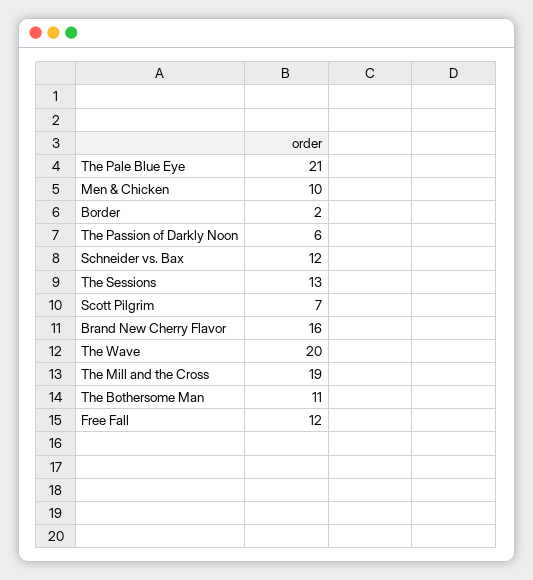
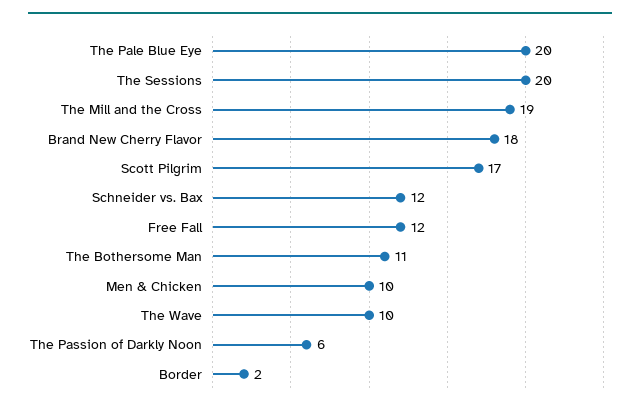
The Pale Blue Eye: 21 -> 20
The Sessions: 13 -> 20
Scott Pilgrim: 7 -> 17
Brand New Cherry Flavor: 16 -> 18
The Wave: 20 -> 10

